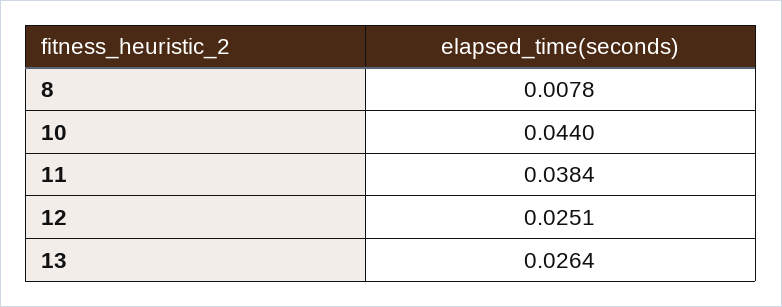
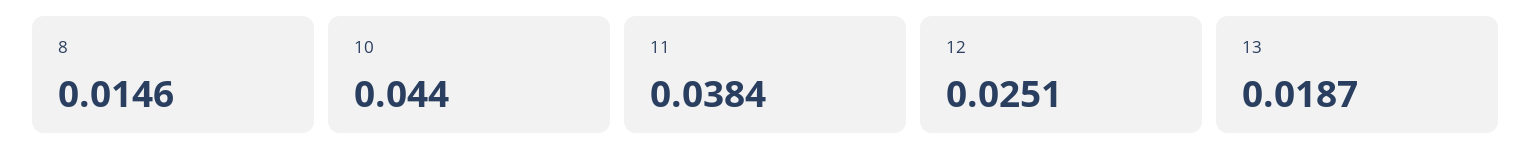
8: 0.0078 -> 0.0146
13: 0.0264 -> 0.0187

